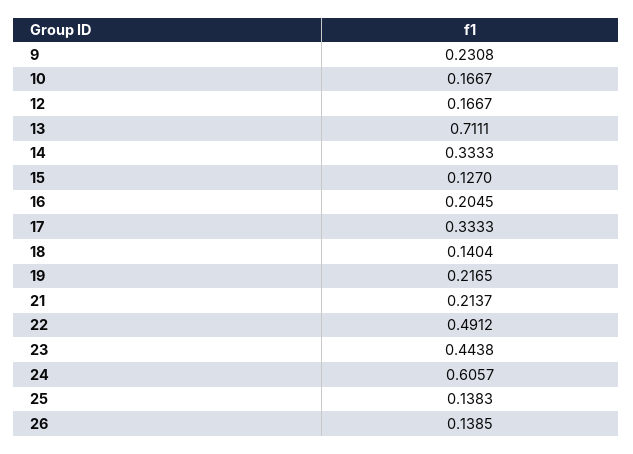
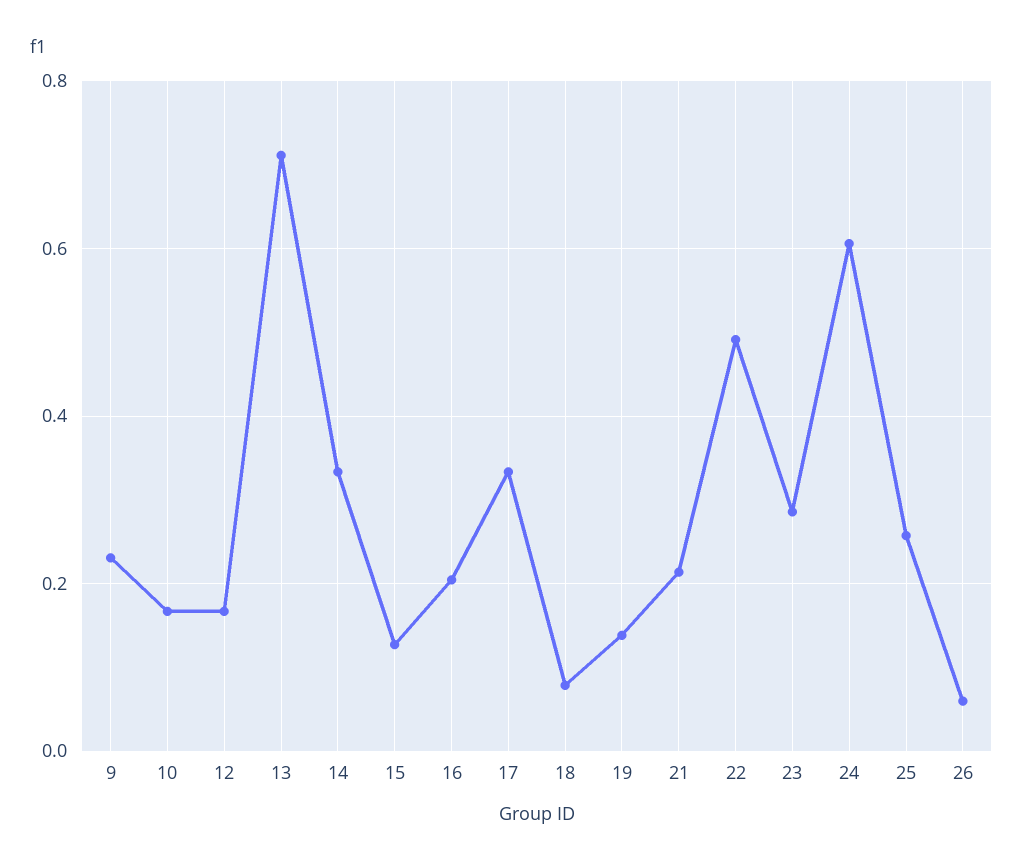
18: 0.1404 -> 0.08
19: 0.2165 -> 0.14
23: 0.4438 -> 0.28
25: 0.1383 -> 0.26
26: 0.1385 -> 0.06

